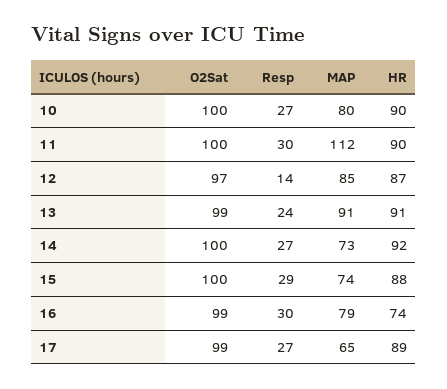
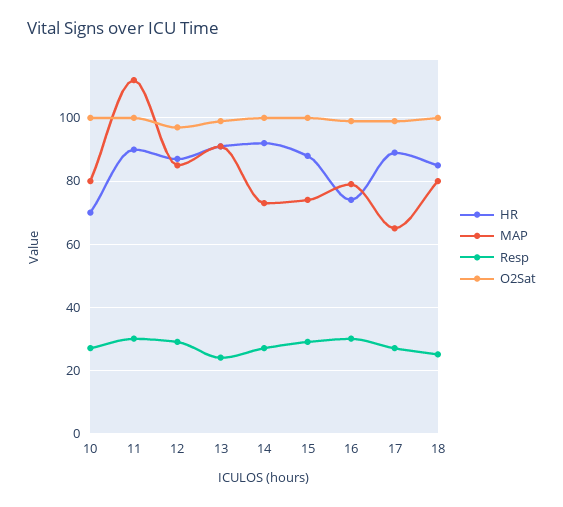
HR, 10: 90 -> 70
Resp, 12: 14 -> 30
HR, 18: none -> 85
MAP, 18: none -> 80
Resp, 18: none -> 25
O2Sat, 18: none -> 100

